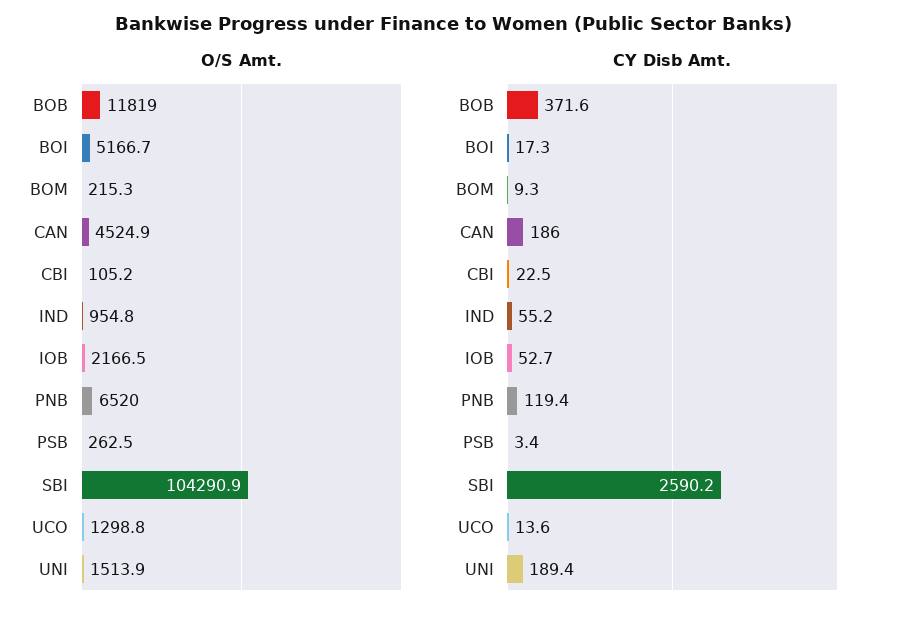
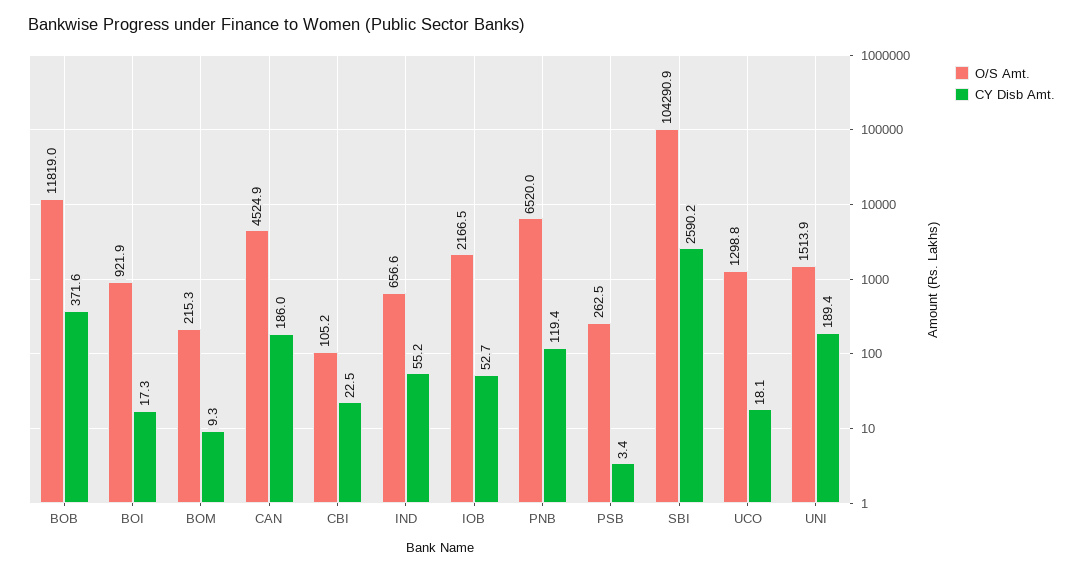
O/S Amt., BOI: 5166.7 -> 921.9
O/S Amt., IND: 954.8 -> 656.6
CY Disb Amt., UCO: 13.6 -> 18.1

